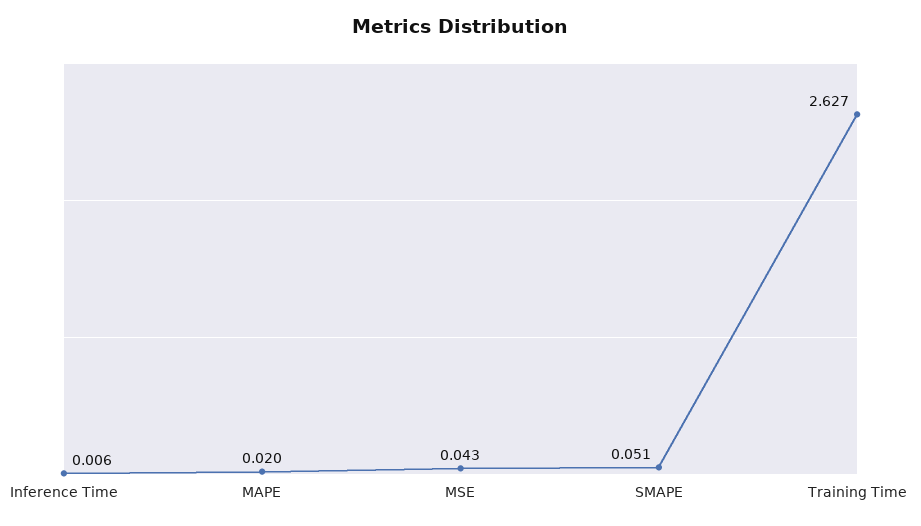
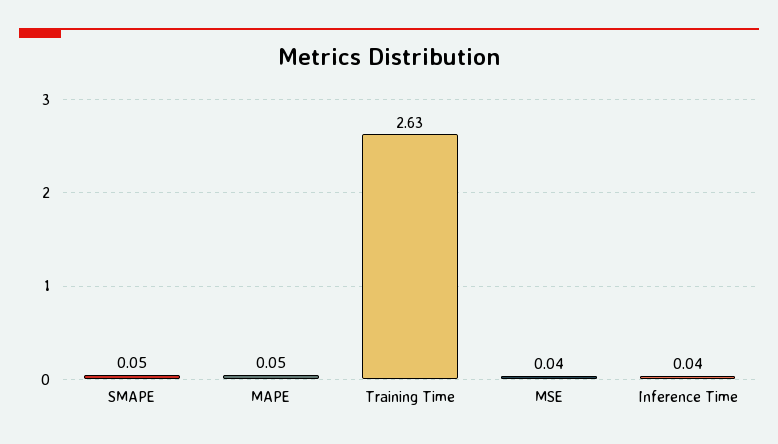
Inference Time: 0.006 -> 0.04
MAPE: 0.02 -> 0.05

